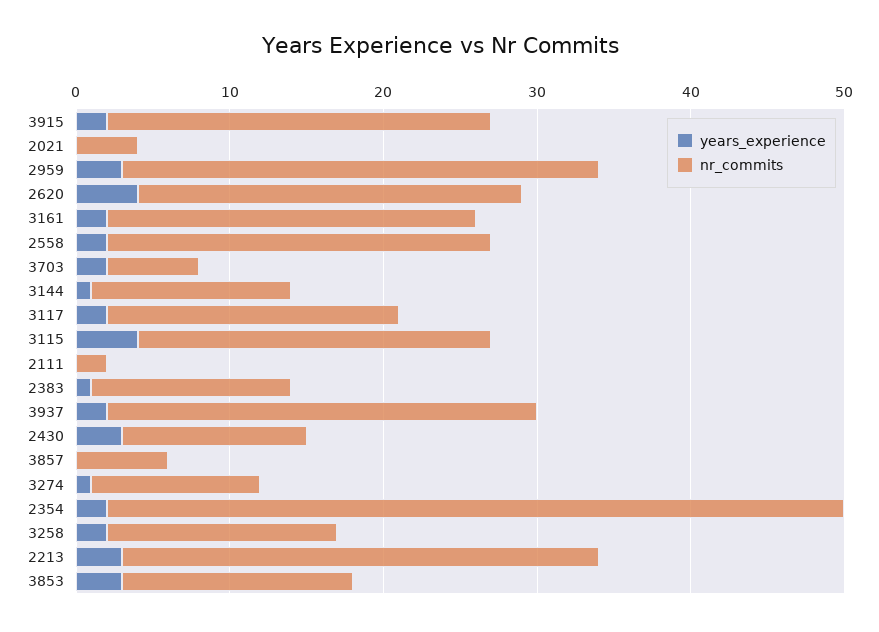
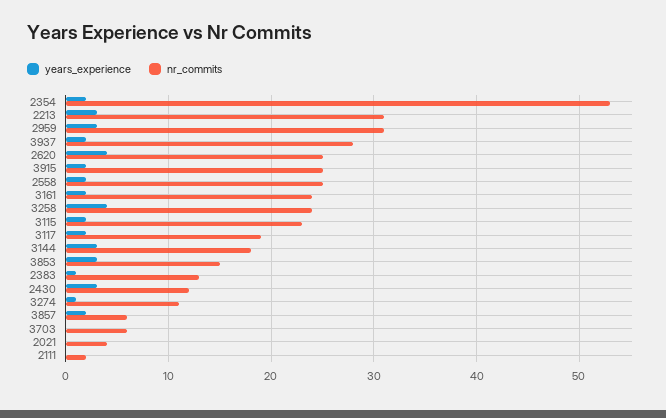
years_experience, 3703: 2 -> 0
years_experience, 3144: 1 -> 3
nr_commits, 3144: 13 -> 18
years_experience, 3115: 4 -> 2
years_experience, 3857: 0 -> 2
nr_commits, 2354: 48 -> 53
years_experience, 3258: 2 -> 4
nr_commits, 3258: 15 -> 24

